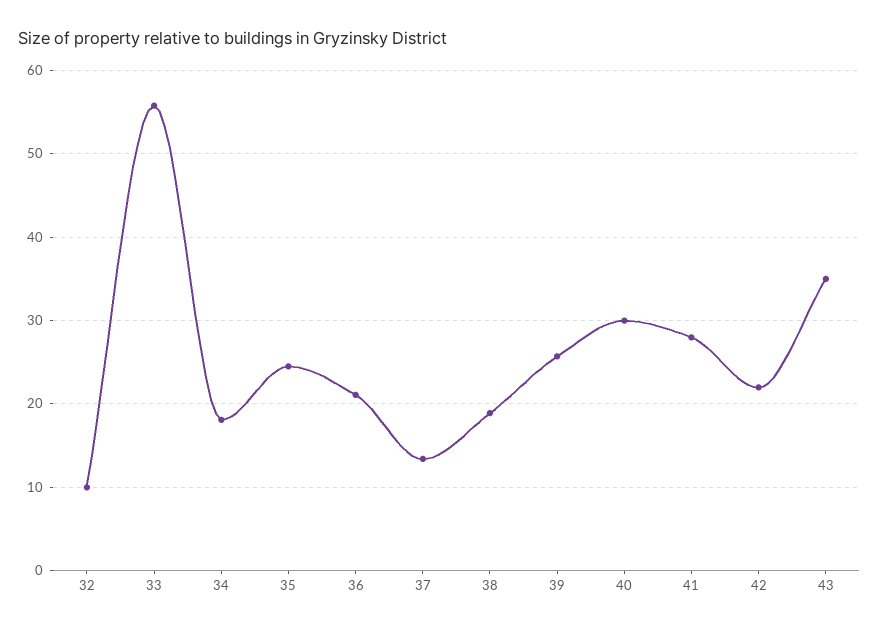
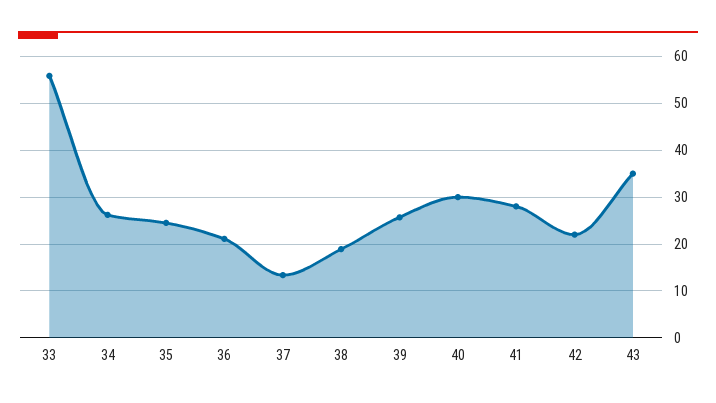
32: 10 -> none
34: 18 -> 26

